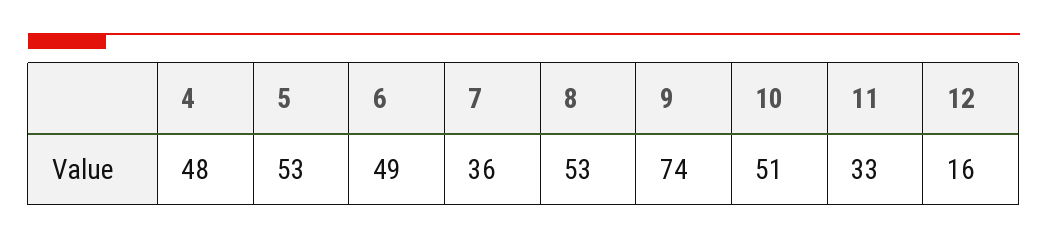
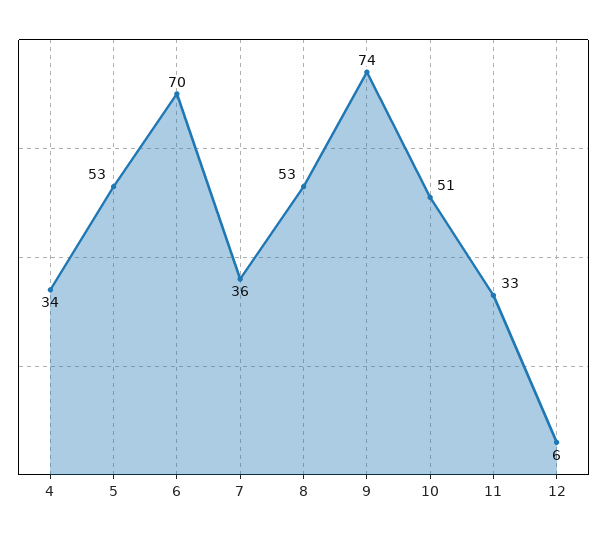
4: 48 -> 34
6: 49 -> 70
12: 16 -> 6

